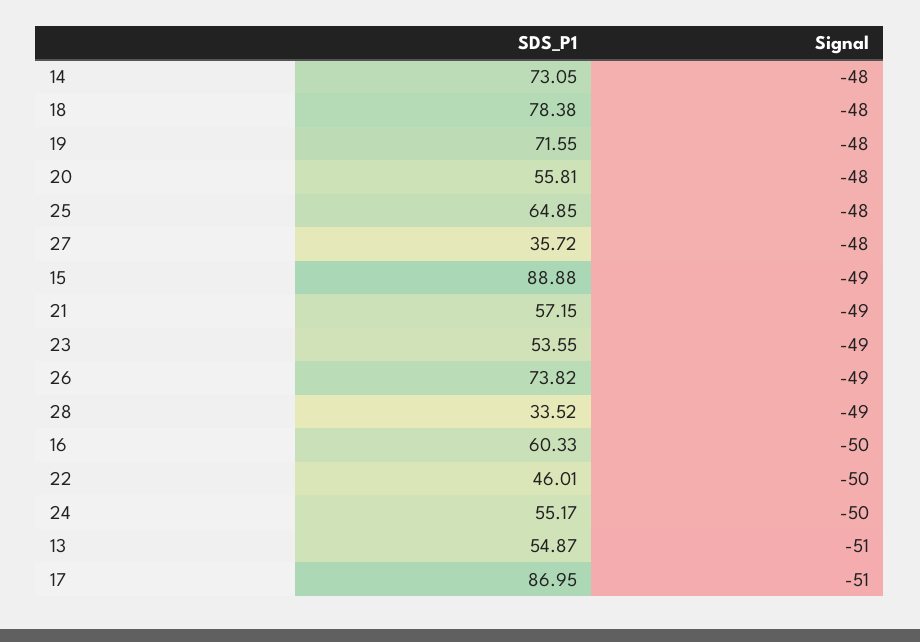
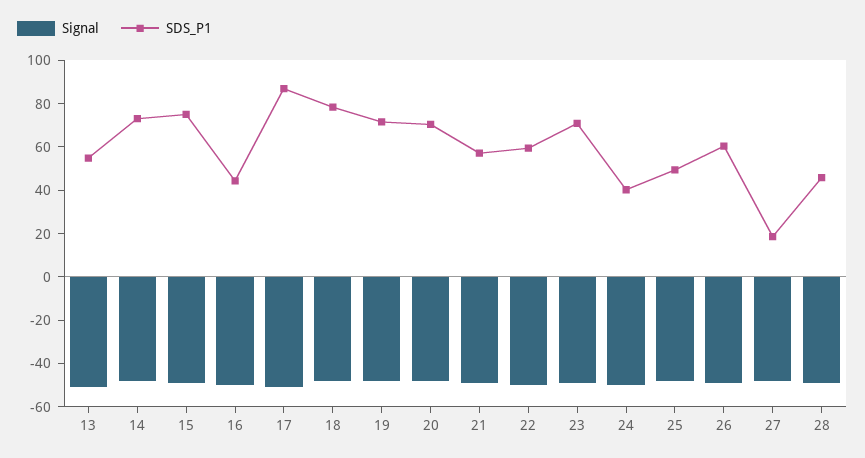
SDS_P1, 20: 55.81 -> 70
SDS_P1, 25: 64.85 -> 50
SDS_P1, 27: 35.72 -> 20
SDS_P1, 15: 88.88 -> 75
SDS_P1, 23: 53.55 -> 70
SDS_P1, 26: 73.82 -> 60
SDS_P1, 28: 33.52 -> 45
SDS_P1, 16: 60.33 -> 45
SDS_P1, 22: 46.01 -> 60
SDS_P1, 24: 55.17 -> 40

